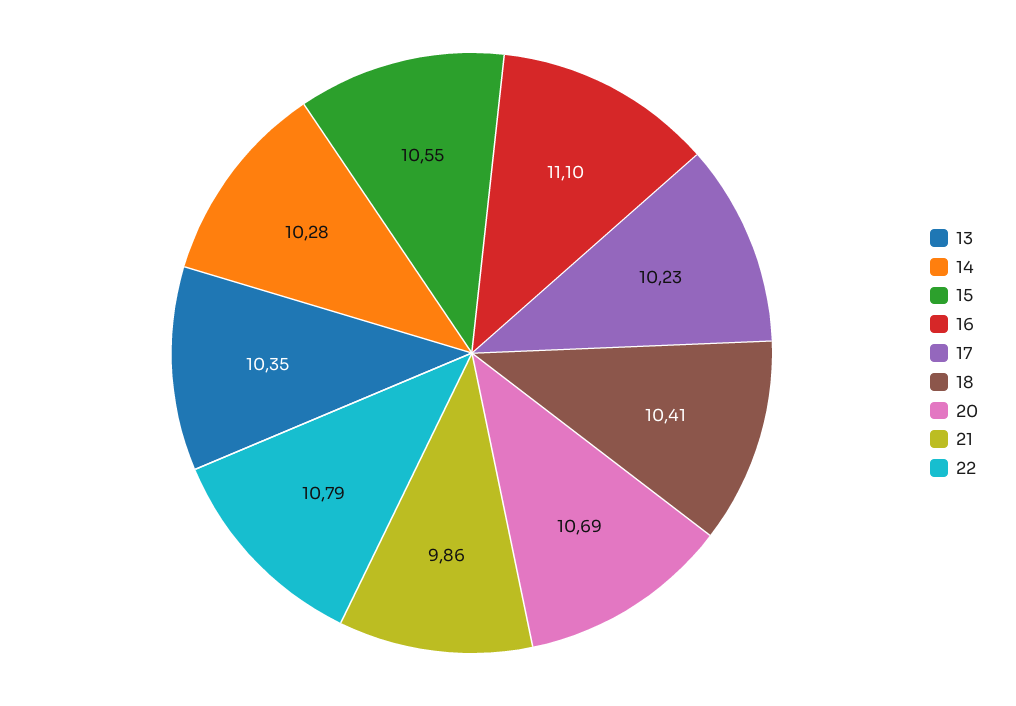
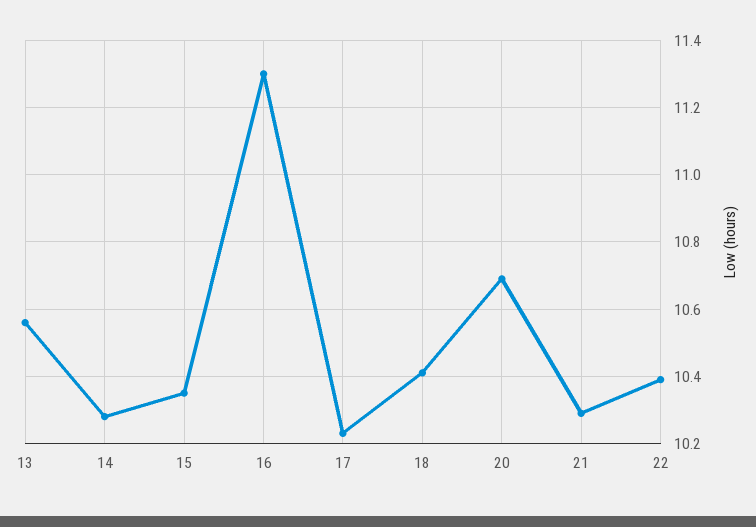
13: 10.35 -> 10.55
15: 10.55 -> 10.35
16: 11.1 -> 11.3
21: 9.86 -> 10.3
22: 10.79 -> 10.4

